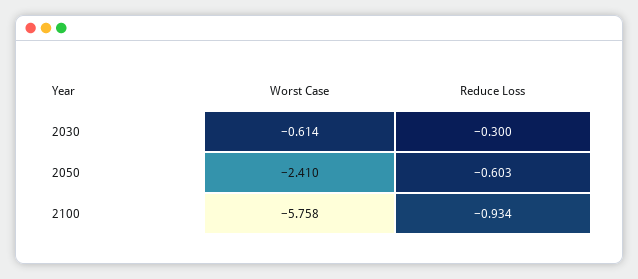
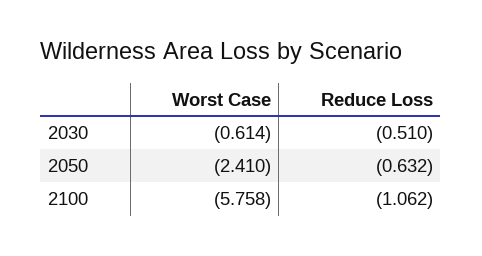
Reduce Loss, 2030: -0.3 -> -0.51
Reduce Loss, 2050: -0.603 -> -0.632
Reduce Loss, 2100: -0.934 -> -1.062

